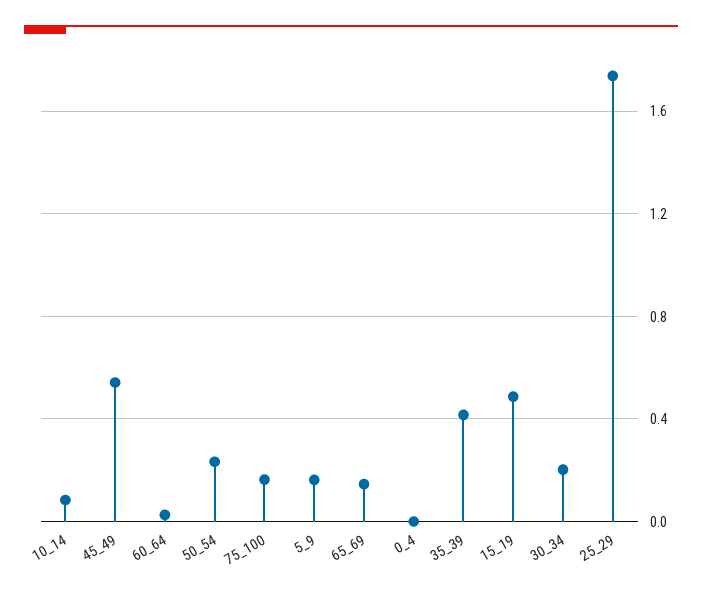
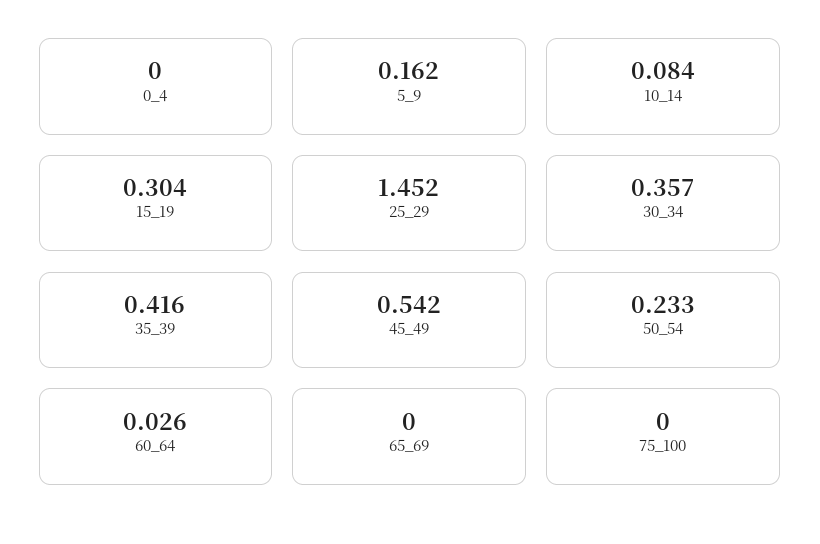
75_100: 0.15 -> 0
65_69: 0.15 -> 0
15_19: 0.5 -> 0.304
30_34: 0.2 -> 0.357
25_29: 1.75 -> 1.452

